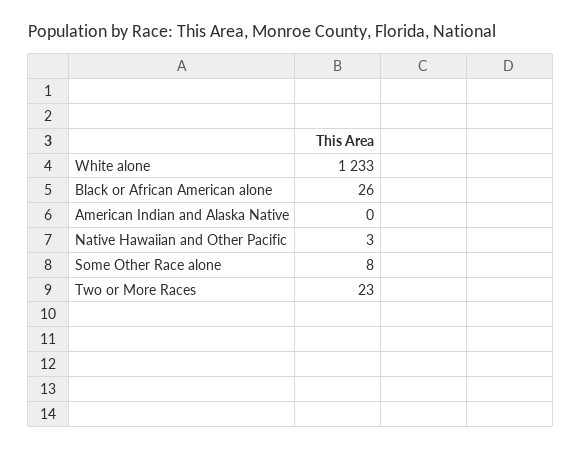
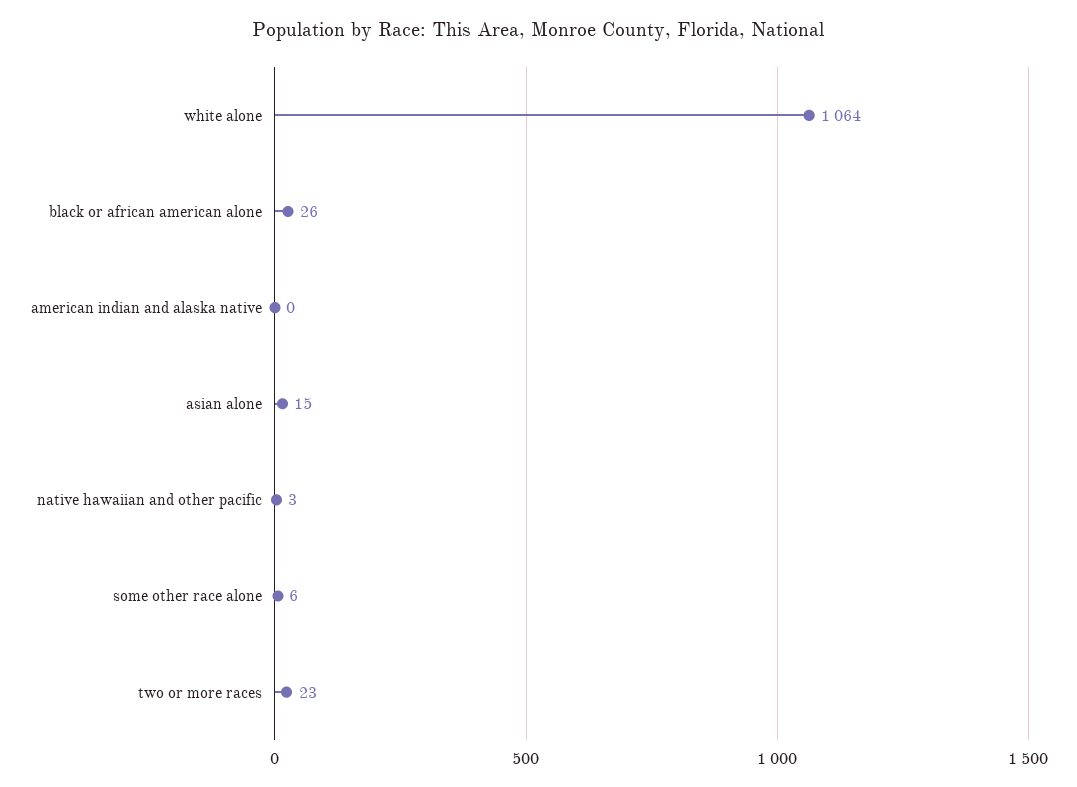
White alone: 1233 -> 1064
Some Other Race alone: 8 -> 6
asian alone: none -> 15

